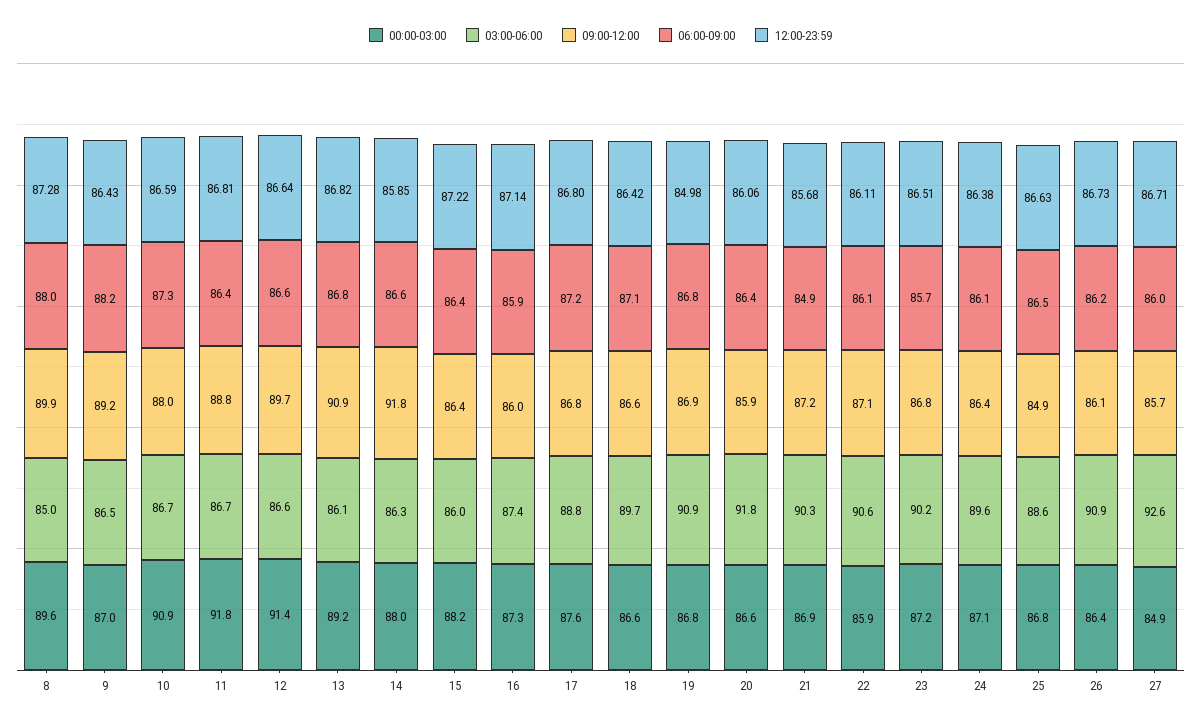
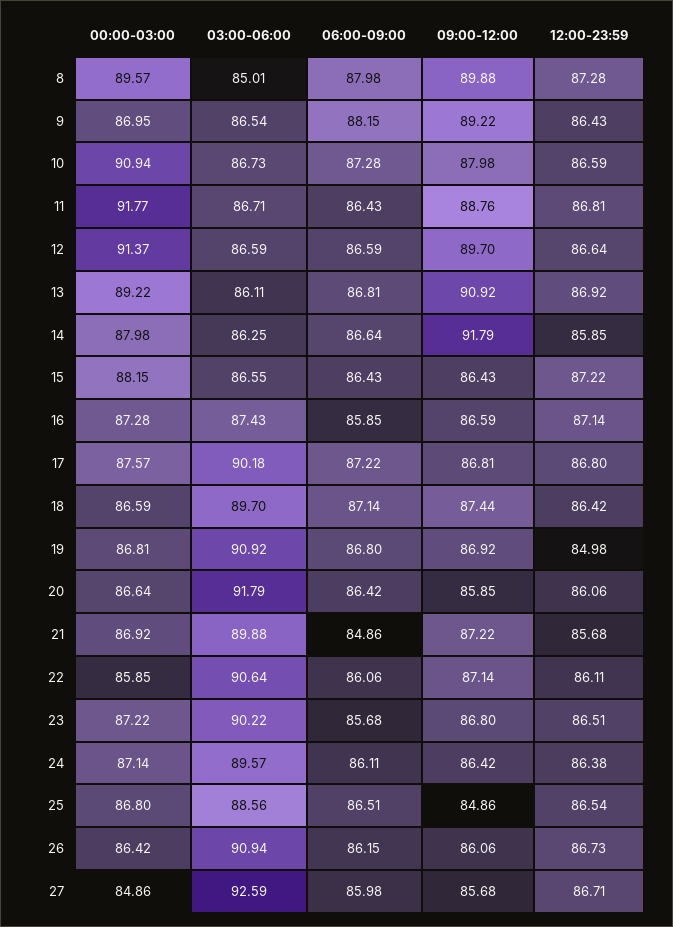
12:00-23:59, 13: 86.82 -> 86.92
03:00-06:00, 15: 86 -> 86.55
09:00-12:00, 16: 86 -> 86.59
03:00-06:00, 17: 88.8 -> 90.18
09:00-12:00, 18: 86.6 -> 87.44
03:00-06:00, 21: 90.3 -> 89.88
12:00-23:59, 25: 86.63 -> 86.54

